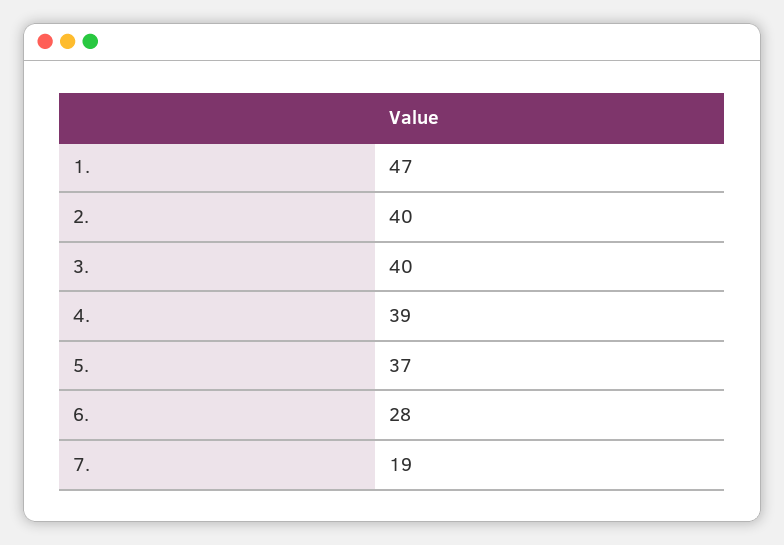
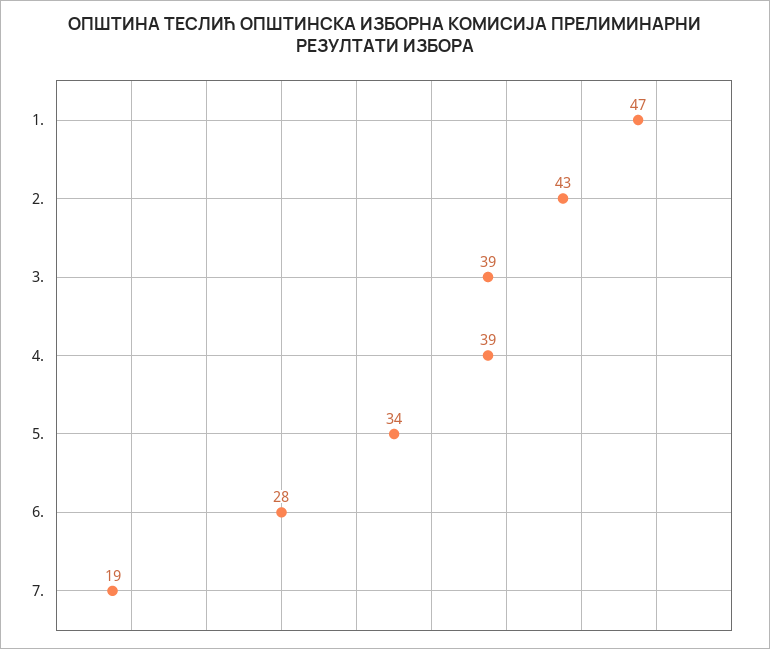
2.: 40 -> 43
3.: 40 -> 39
5.: 37 -> 34

